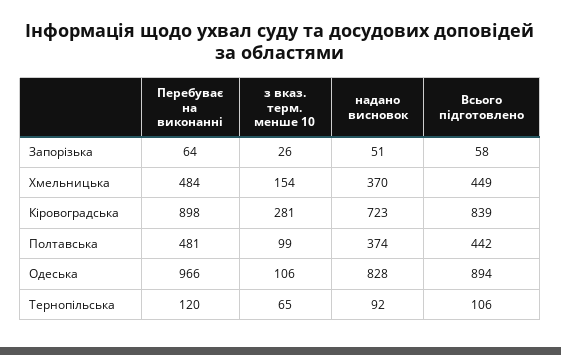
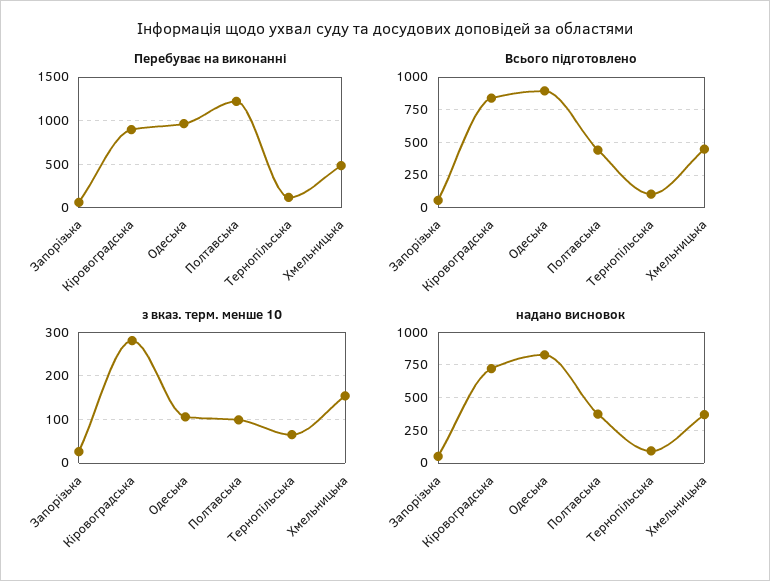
Перебуває на виконанні, Полтавська: 481 -> 1200

